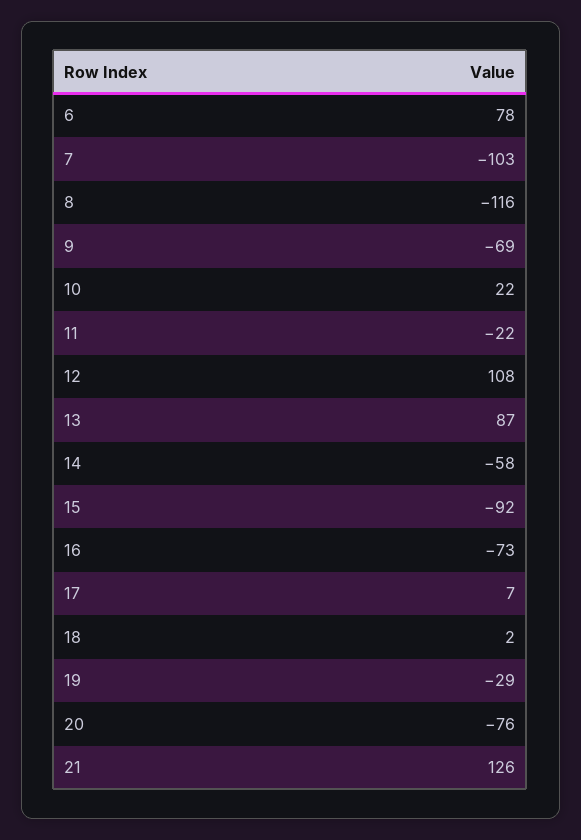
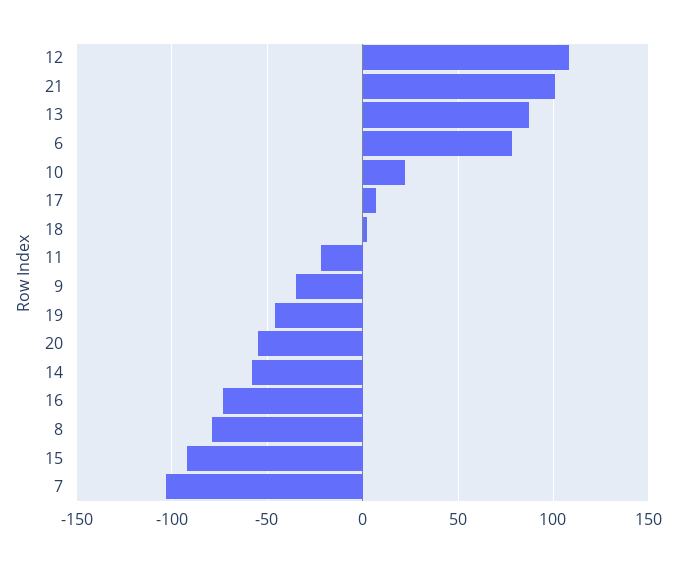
8: -116 -> -80
9: -69 -> -35
19: -29 -> -45
20: -76 -> -55
21: 126 -> 100

